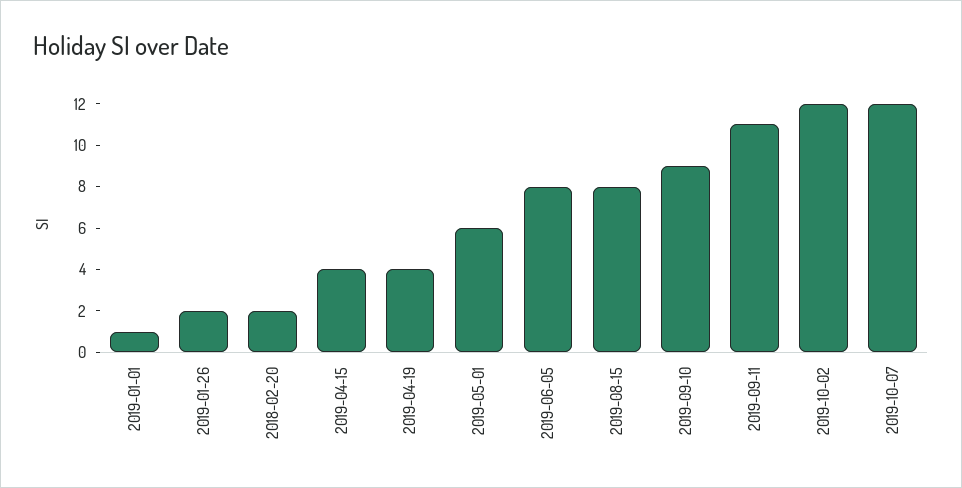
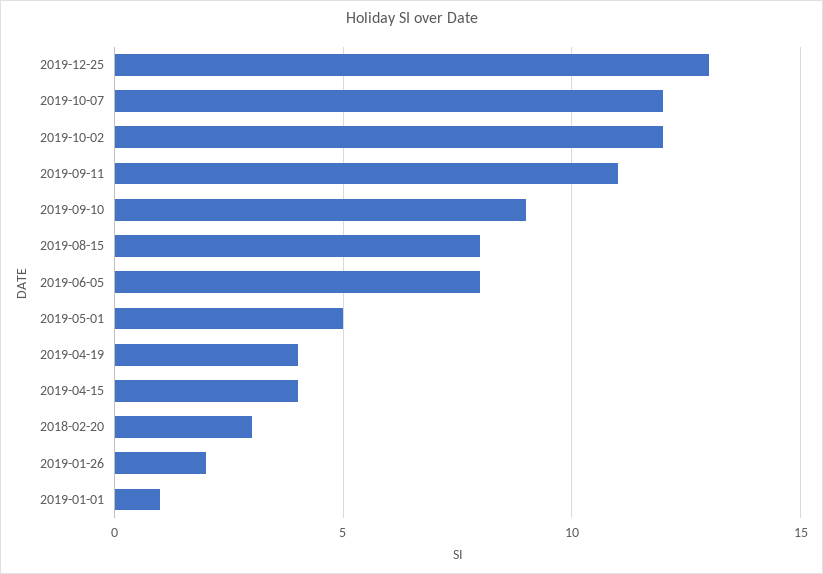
2018-02-20: 2 -> 3
2019-05-01: 6 -> 5
2019-12-25: none -> 13

